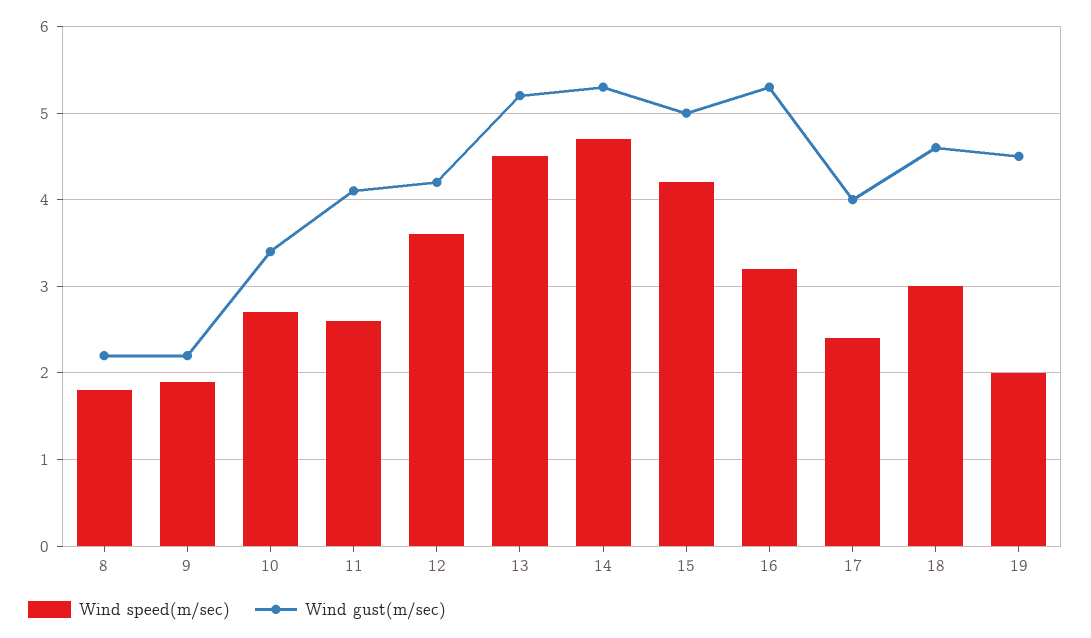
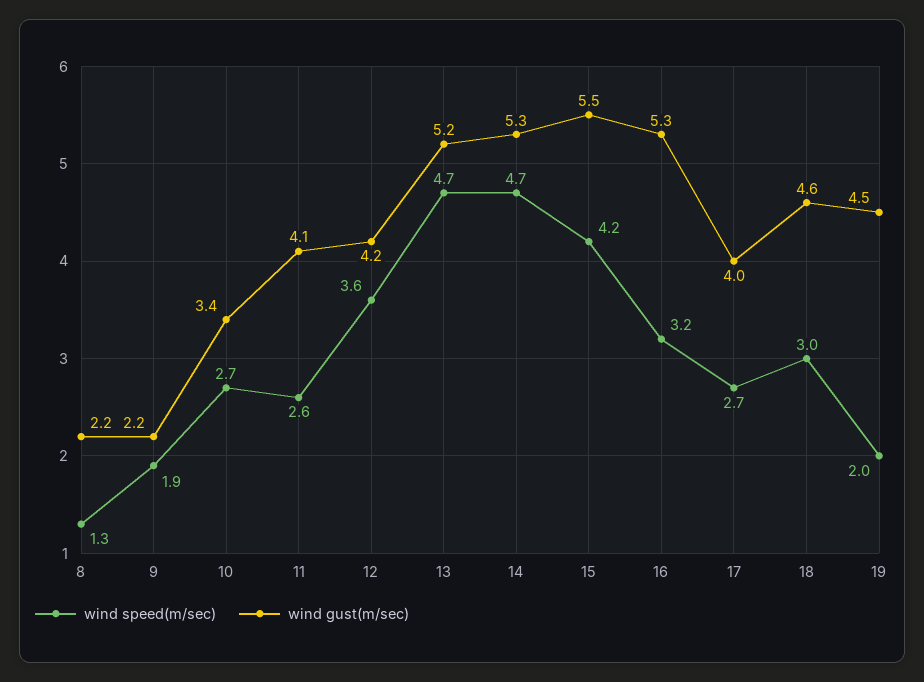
Wind speed(m/sec), 8: 1.8 -> 1.3
Wind speed(m/sec), 13: 4.5 -> 4.7
Wind gust(m/sec), 15: 5 -> 5.5
Wind speed(m/sec), 17: 2.4 -> 2.7

